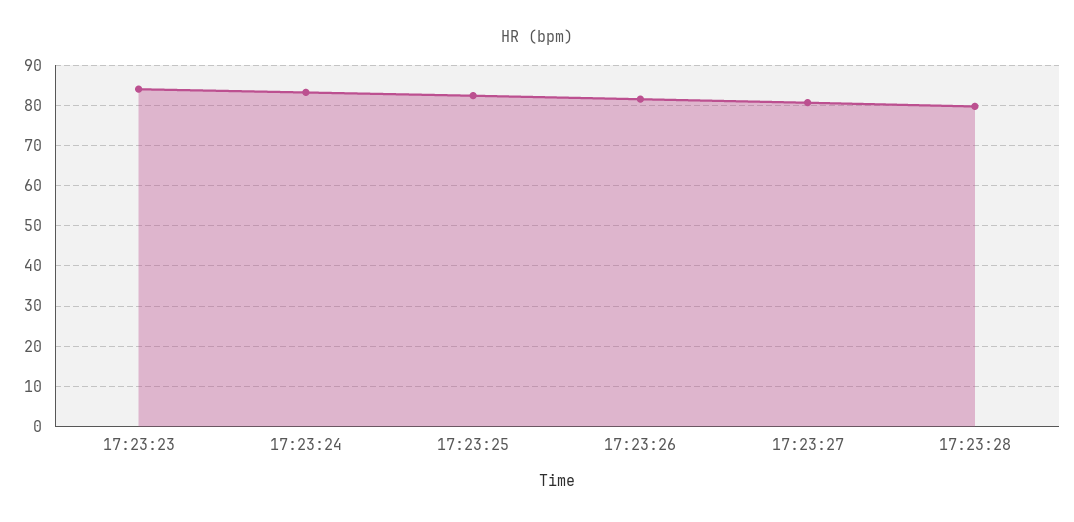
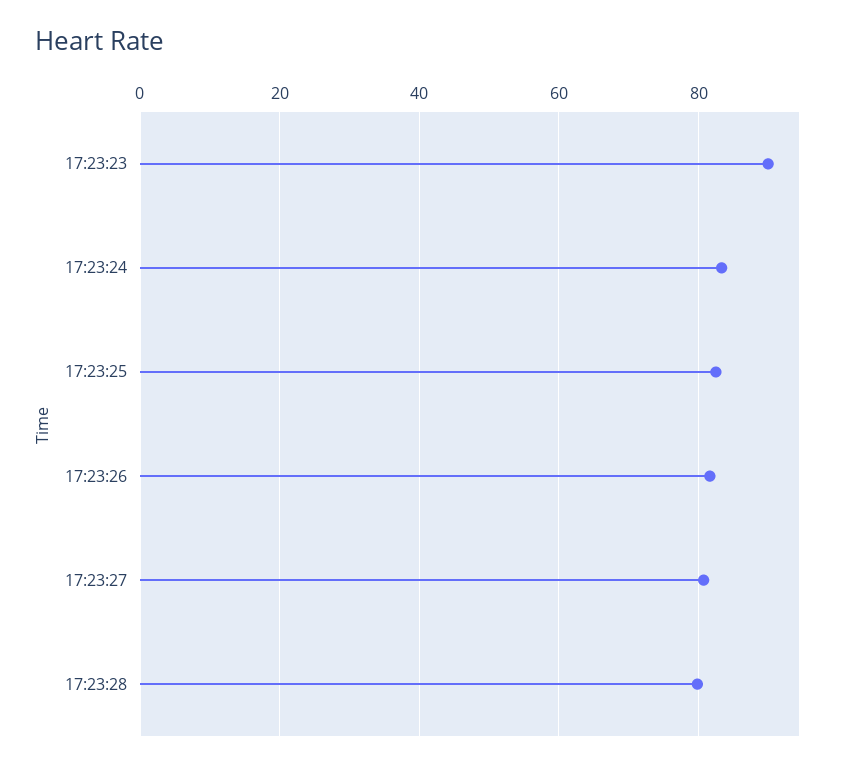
17:23:23: 84 -> 90

